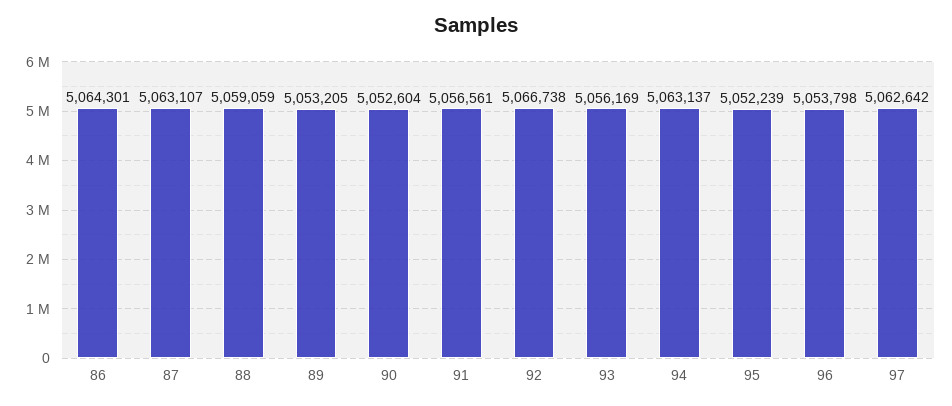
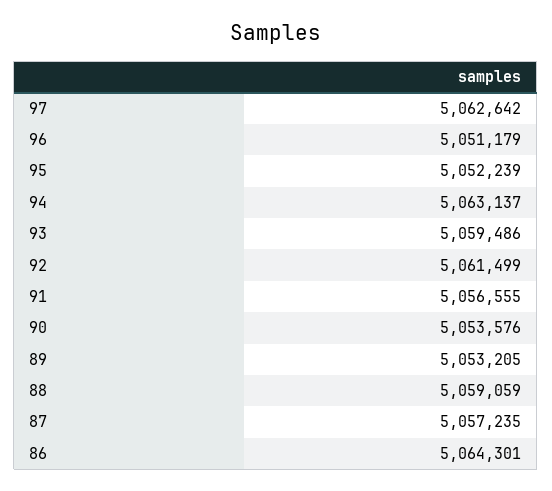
87: 5063107 -> 5057235
90: 5052604 -> 5053576
91: 5056561 -> 5056555
92: 5066738 -> 5061499
93: 5056169 -> 5059486
96: 5053798 -> 5051179

